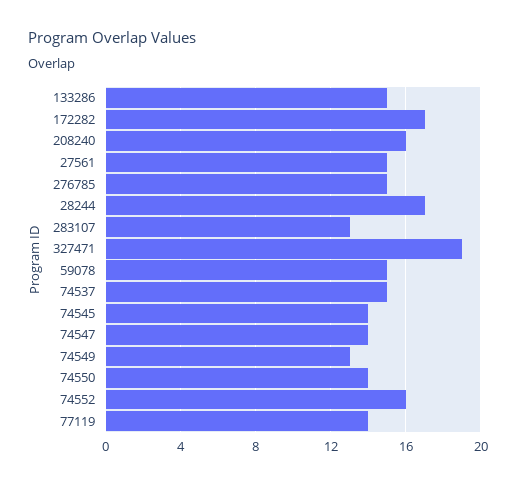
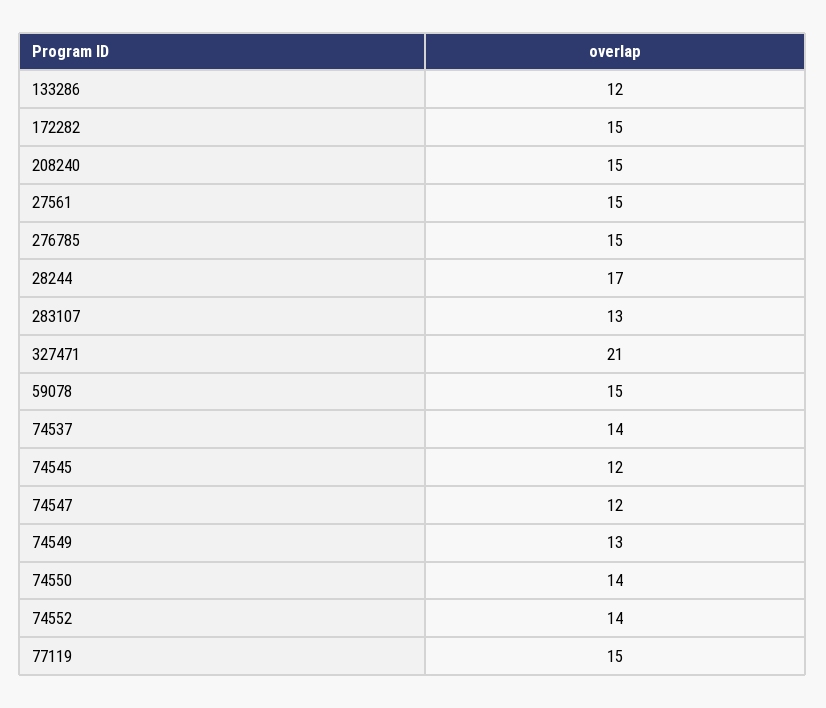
133286: 15 -> 12
172282: 17 -> 15
208240: 16 -> 15
327471: 19 -> 21
74537: 15 -> 14
74545: 14 -> 12
74547: 14 -> 12
74552: 16 -> 14
77119: 14 -> 15

